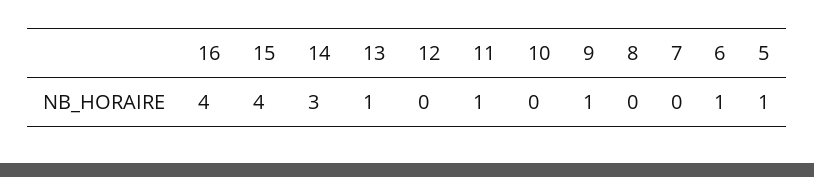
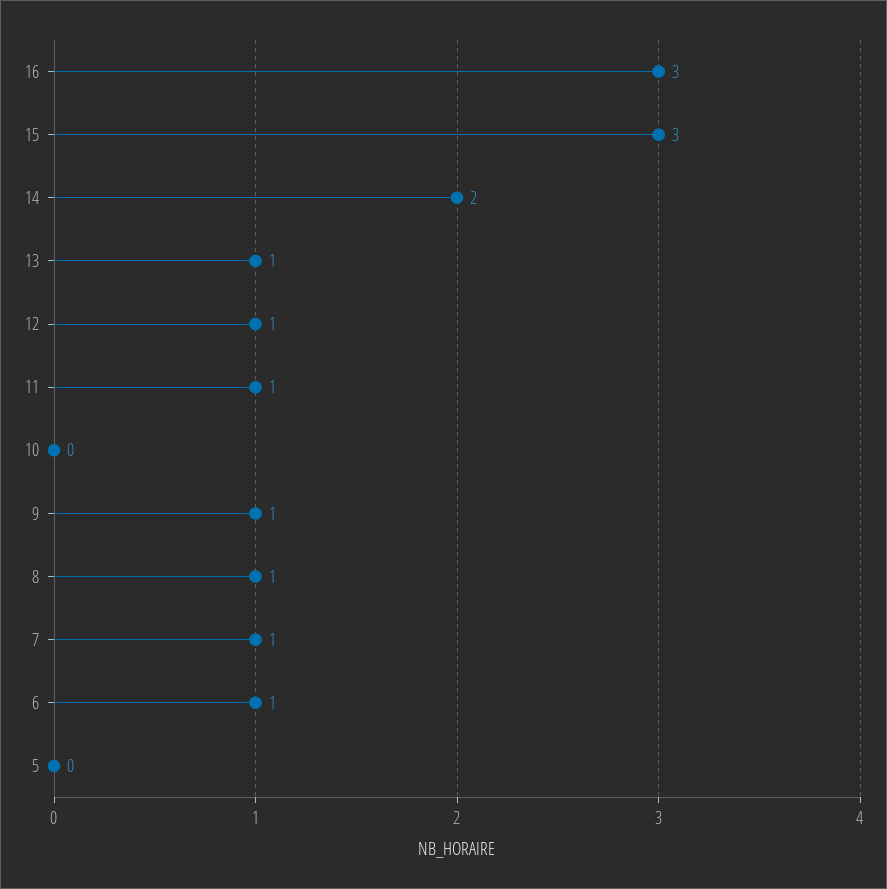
16: 4 -> 3
15: 4 -> 3
14: 3 -> 2
12: 0 -> 1
8: 0 -> 1
7: 0 -> 1
5: 1 -> 0

